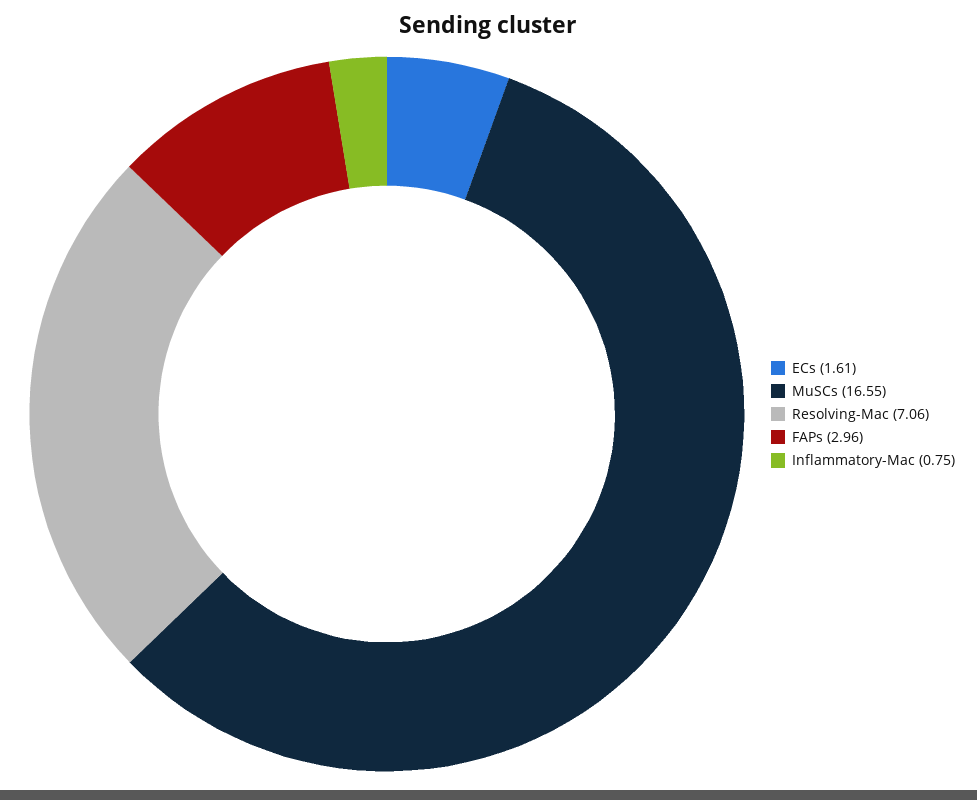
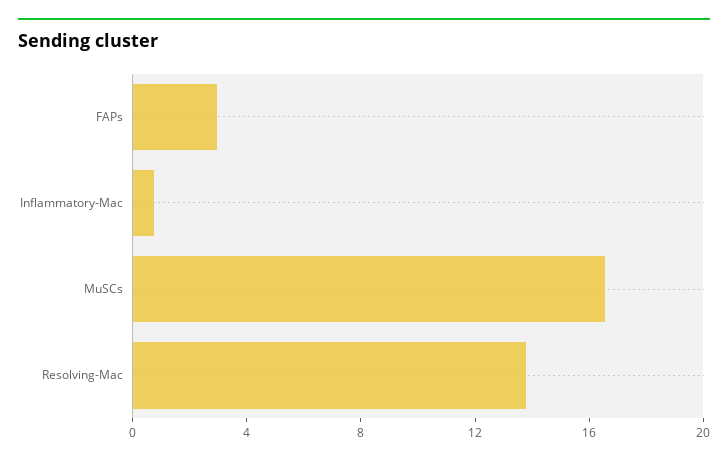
ECs: 1.61 -> none
Resolving-Mac: 7.06 -> 14

